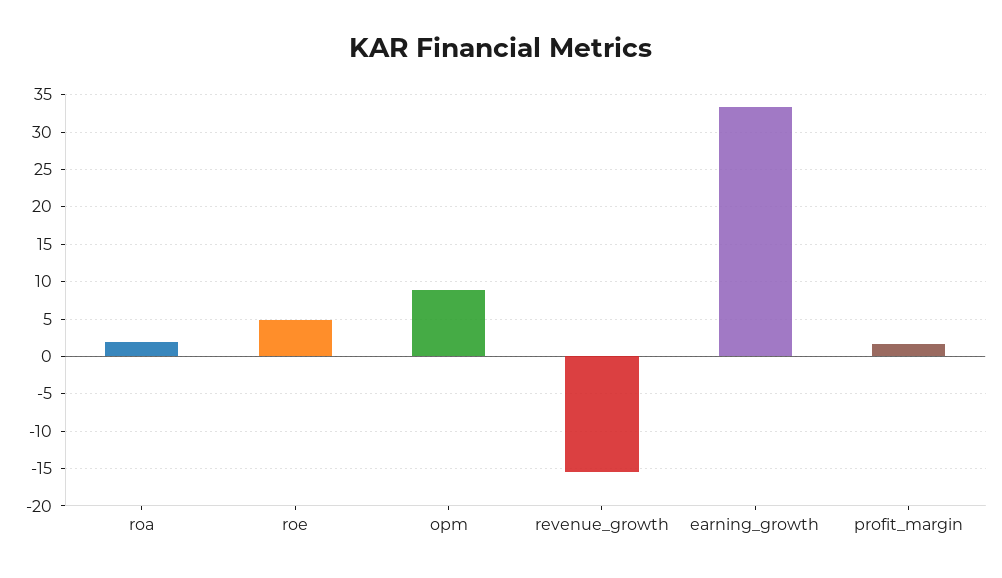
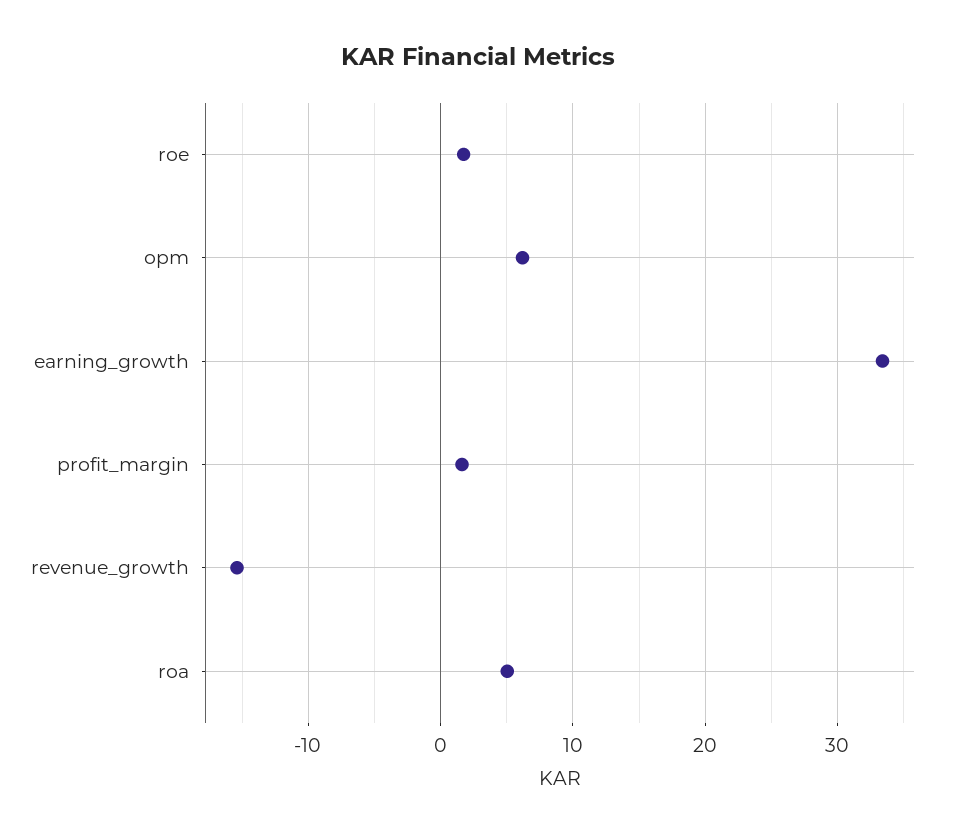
roa: 2 -> 5
roe: 5 -> 2
opm: 9 -> 6

